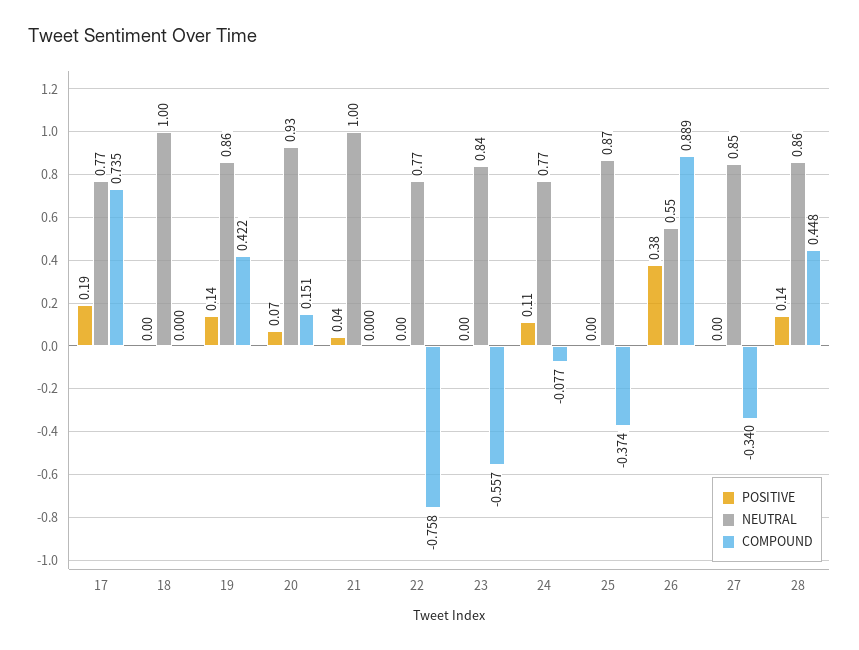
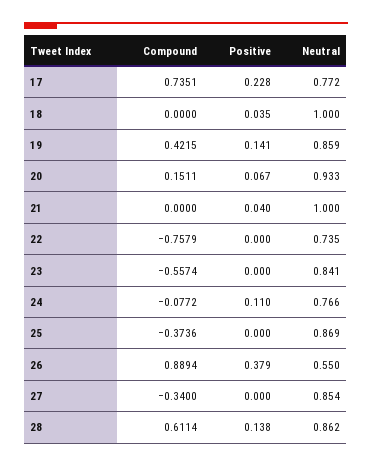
POSITIVE, 17: 0.19 -> 0.228
POSITIVE, 18: 0 -> 0.035
NEUTRAL, 22: 0.77 -> 0.735
COMPOUND, 28: 0.448 -> 0.6114

